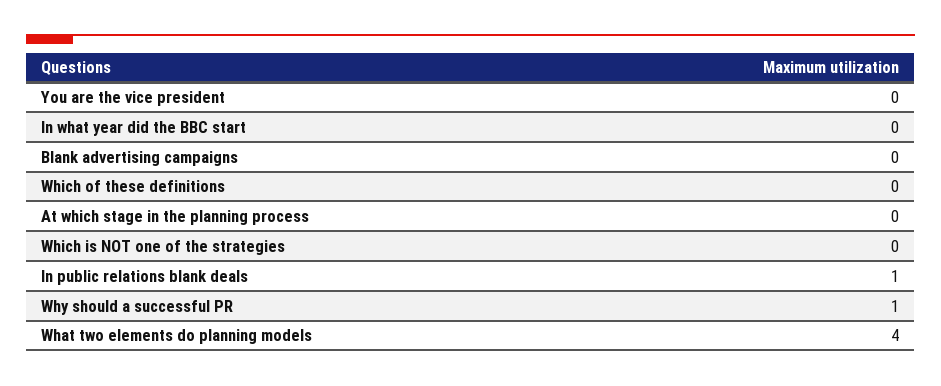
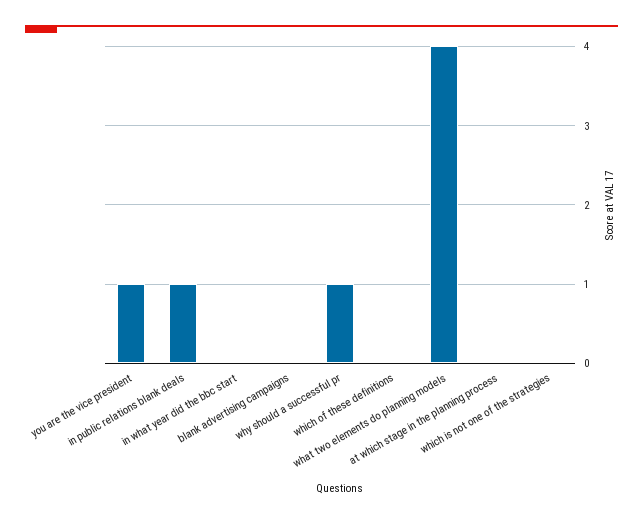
You are the vice president: 0 -> 1

